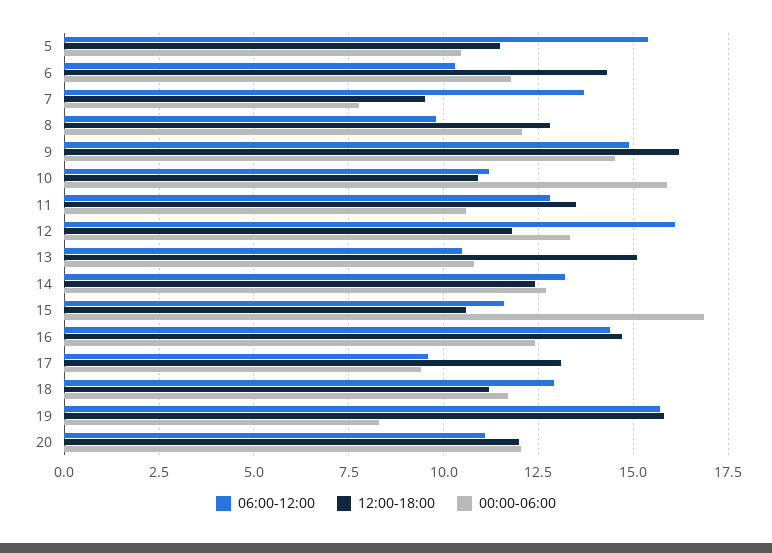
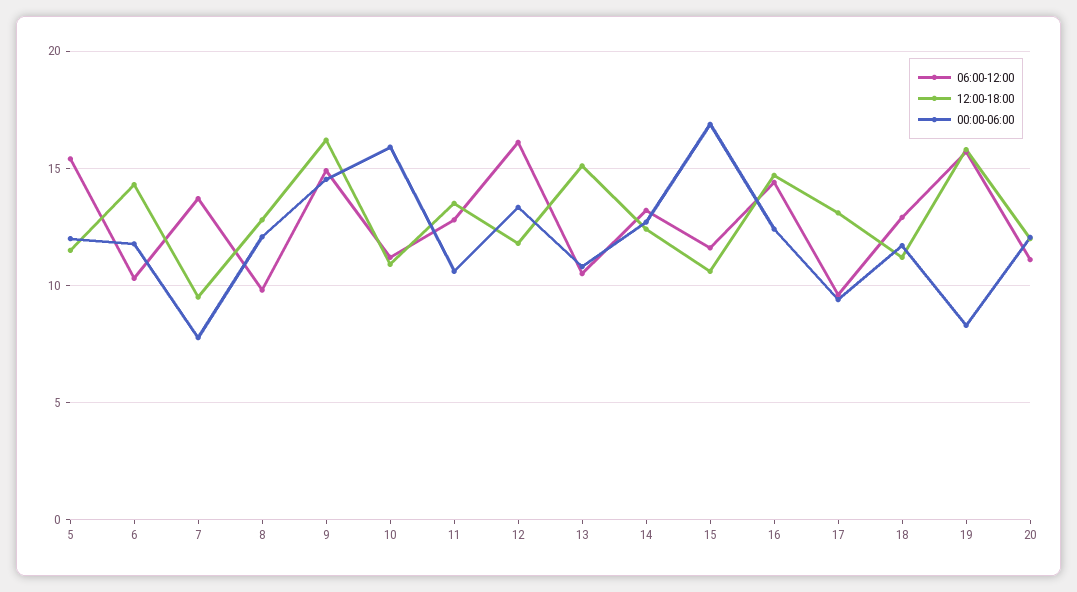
00:00-06:00, 5: 10.5 -> 12

